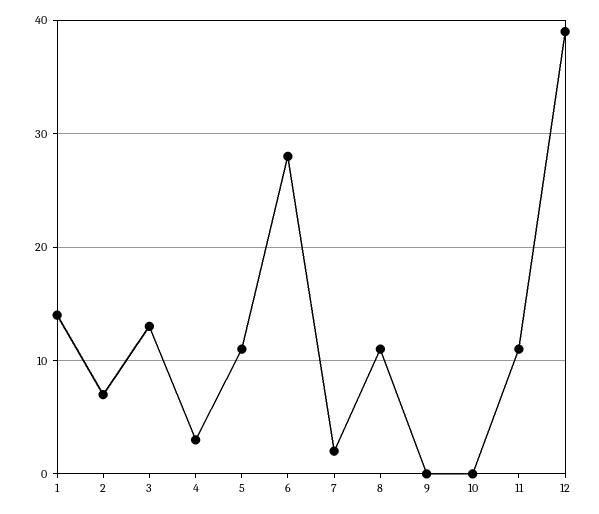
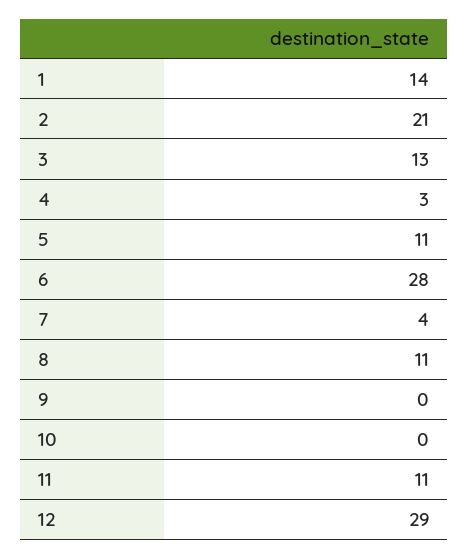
2: 7 -> 21
7: 2 -> 4
12: 39 -> 29

